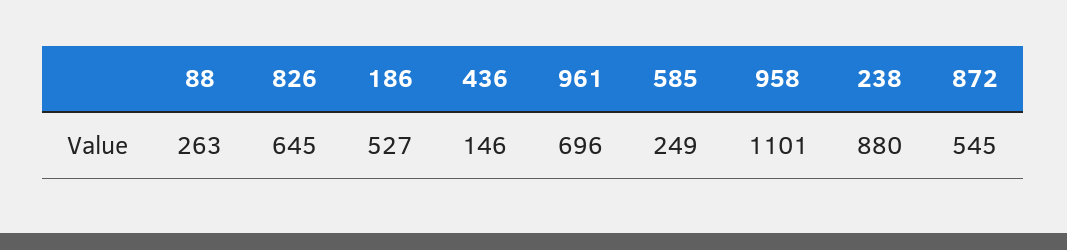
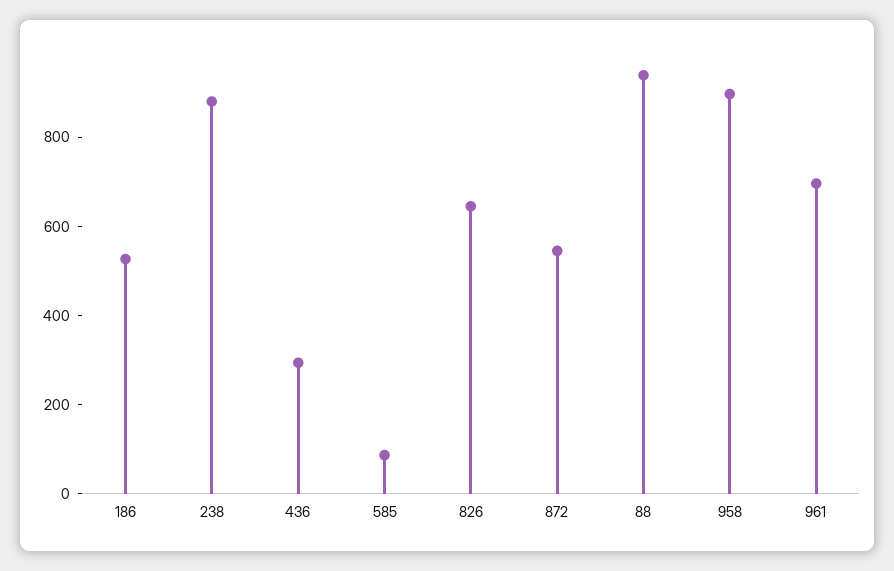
88: 263 -> 950
436: 146 -> 300
585: 249 -> 100
958: 1101 -> 900

